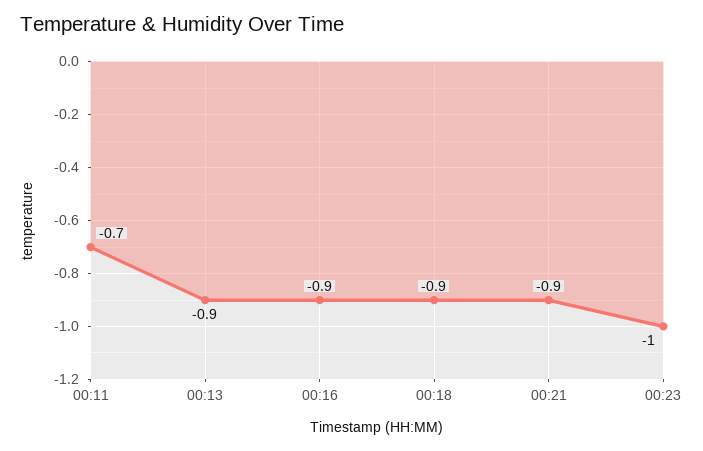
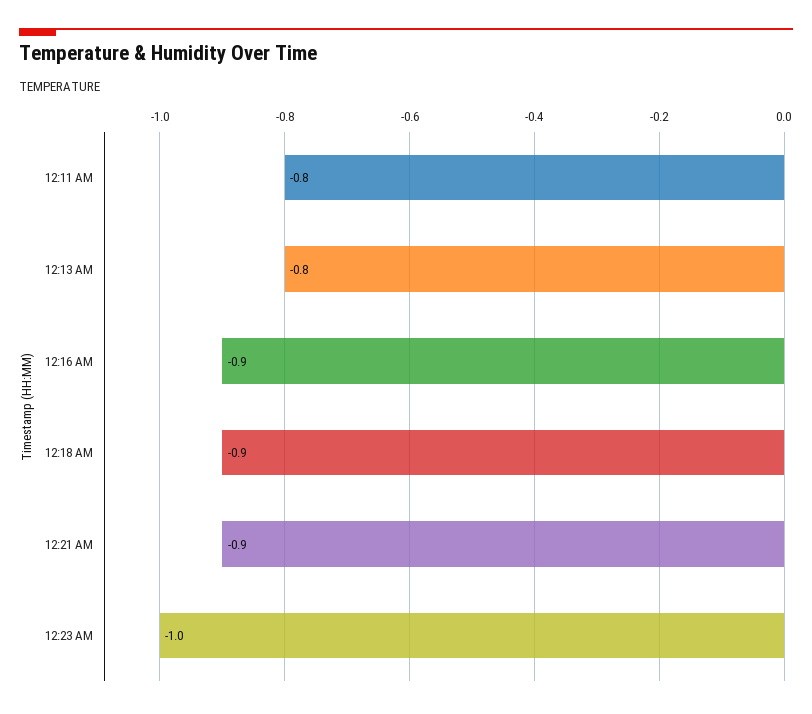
00:11: -0.7 -> -0.8
00:13: -0.9 -> -0.8

